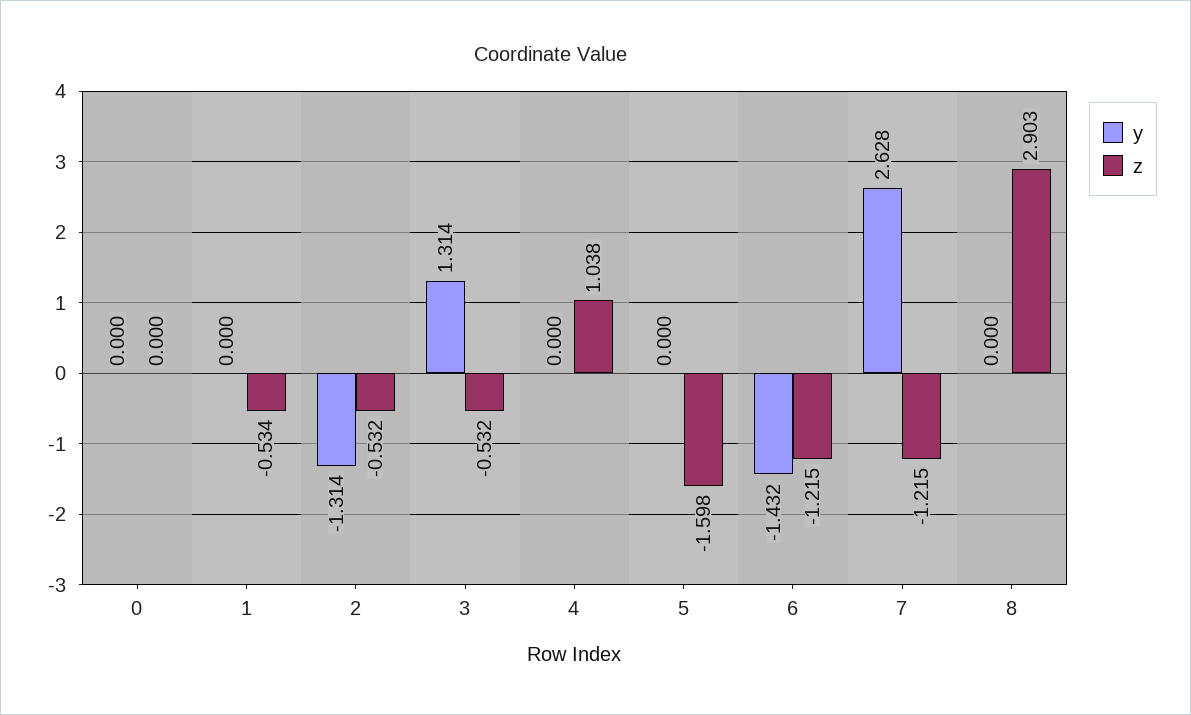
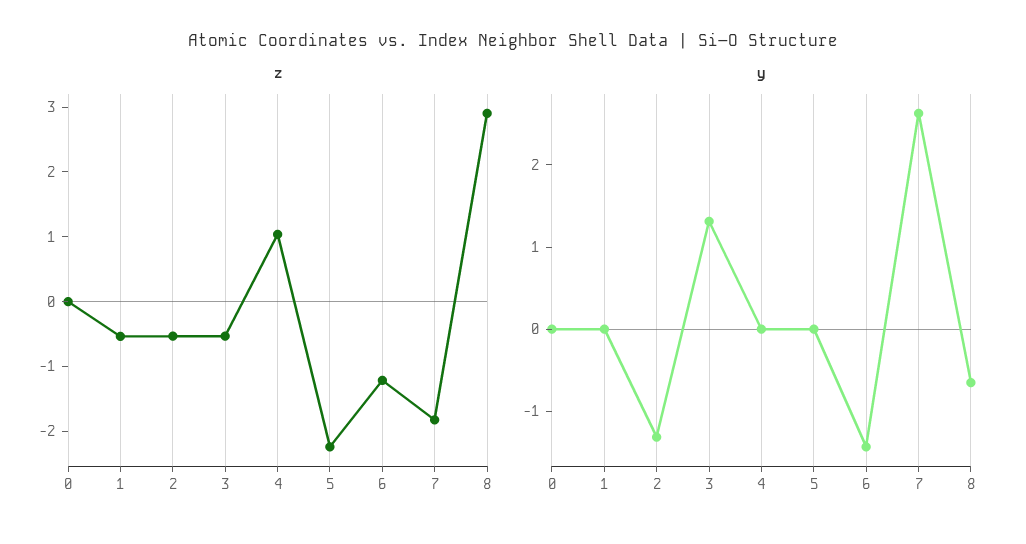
z, 5: -1.598 -> -2.2
z, 7: -1.215 -> -1.8
y, 8: 0 -> -0.6

